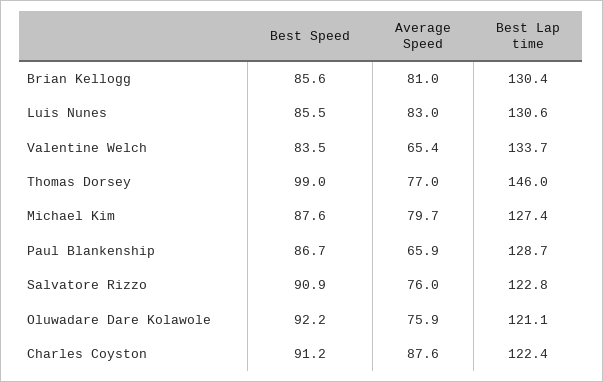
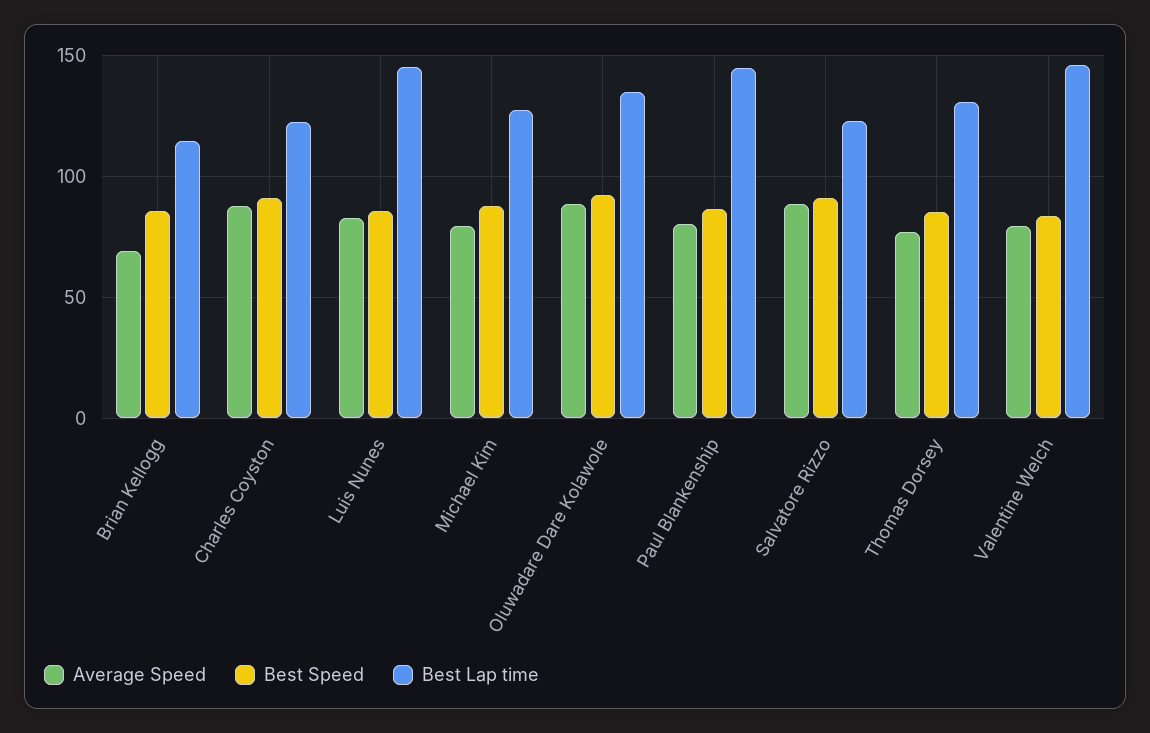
Average Speed, Brian Kellogg: 81 -> 70
Best Lap time, Brian Kellogg: 130.4 -> 115
Best Lap time, Luis Nunes: 130.6 -> 145
Average Speed, Valentine Welch: 65.4 -> 80
Best Lap time, Valentine Welch: 133.7 -> 145
Best Speed, Thomas Dorsey: 99 -> 85
Best Lap time, Thomas Dorsey: 146 -> 130
Average Speed, Paul Blankenship: 65.9 -> 80
Best Lap time, Paul Blankenship: 128.7 -> 145
Average Speed, Salvatore Rizzo: 76 -> 90
Average Speed, Oluwadare Dare Kolawole: 75.9 -> 90
Best Lap time, Oluwadare Dare Kolawole: 121.1 -> 135

